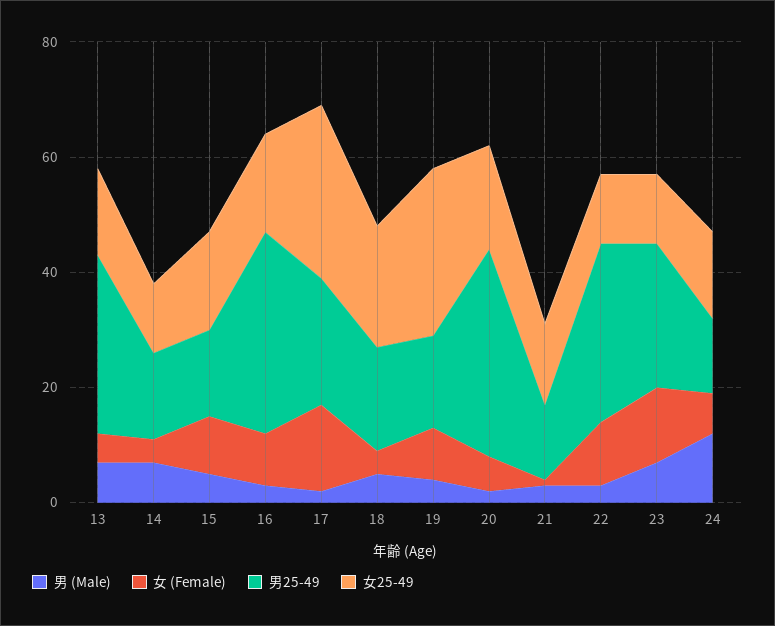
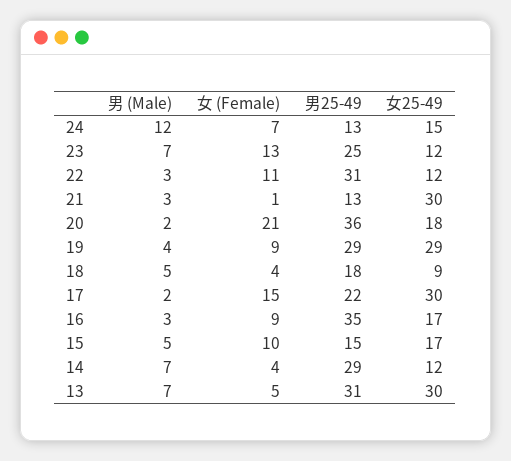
女25-49, 13: 15 -> 30
男25-49, 14: 15 -> 29
女25-49, 18: 20 -> 9
男25-49, 19: 15 -> 29
女 (Female), 20: 5 -> 21
女25-49, 21: 15 -> 30

